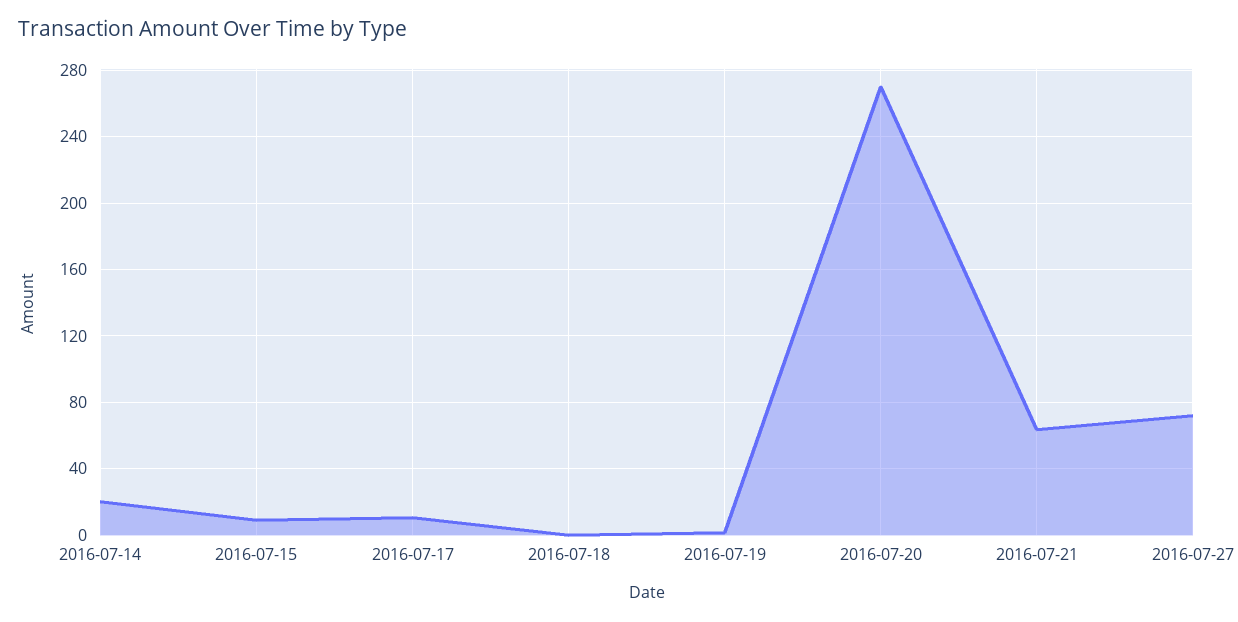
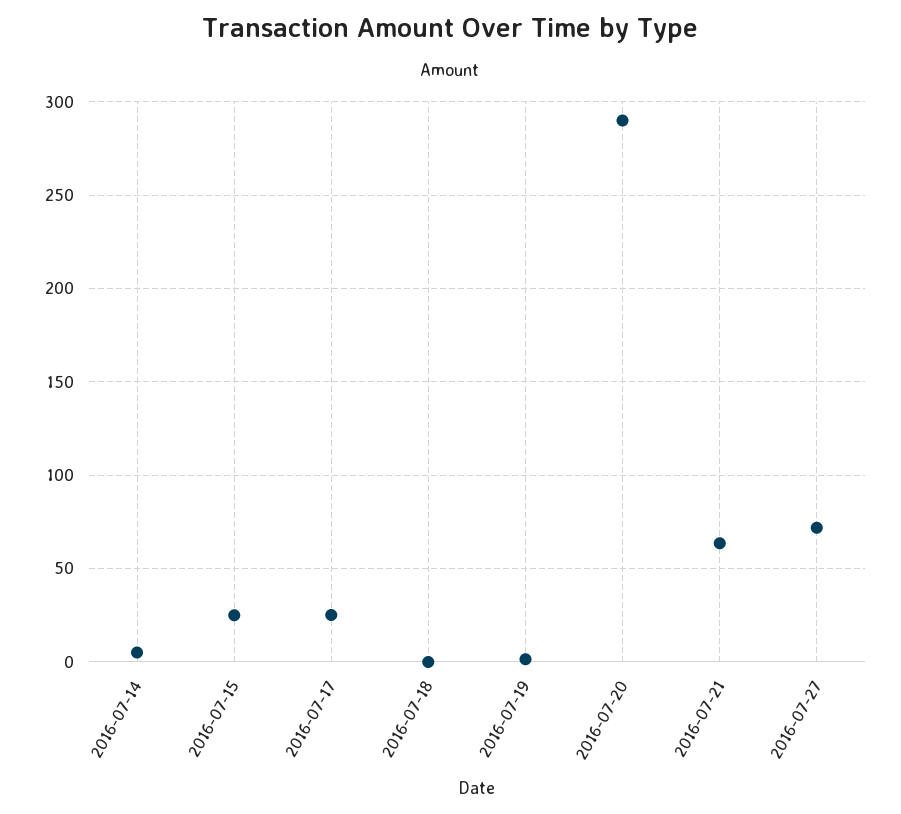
2016-07-14: 20 -> 5
2016-07-15: 10 -> 25
2016-07-17: 10 -> 25
2016-07-20: 270 -> 290

